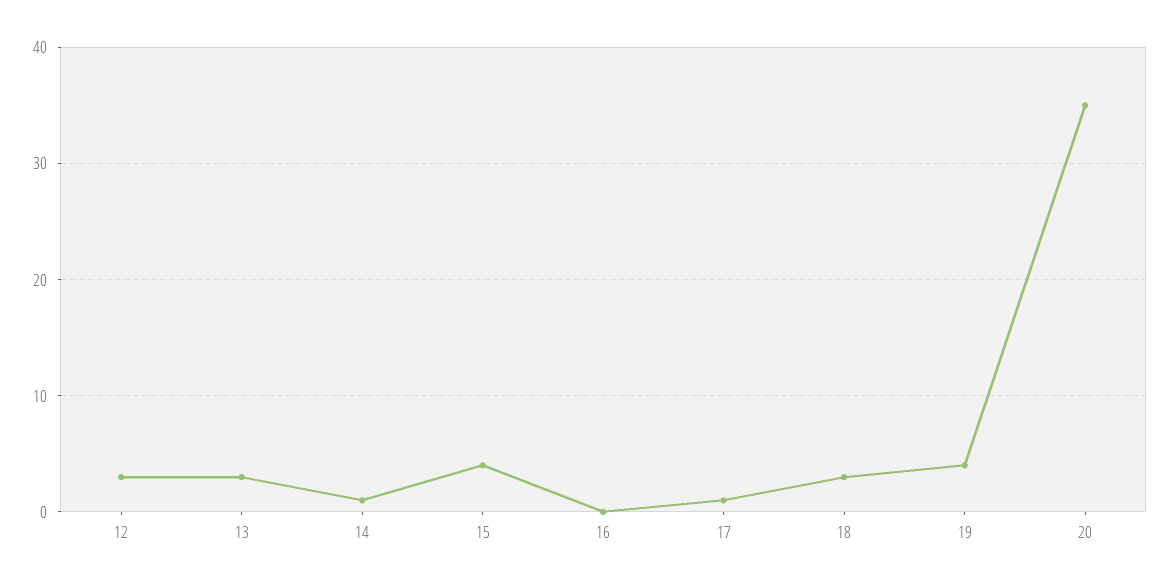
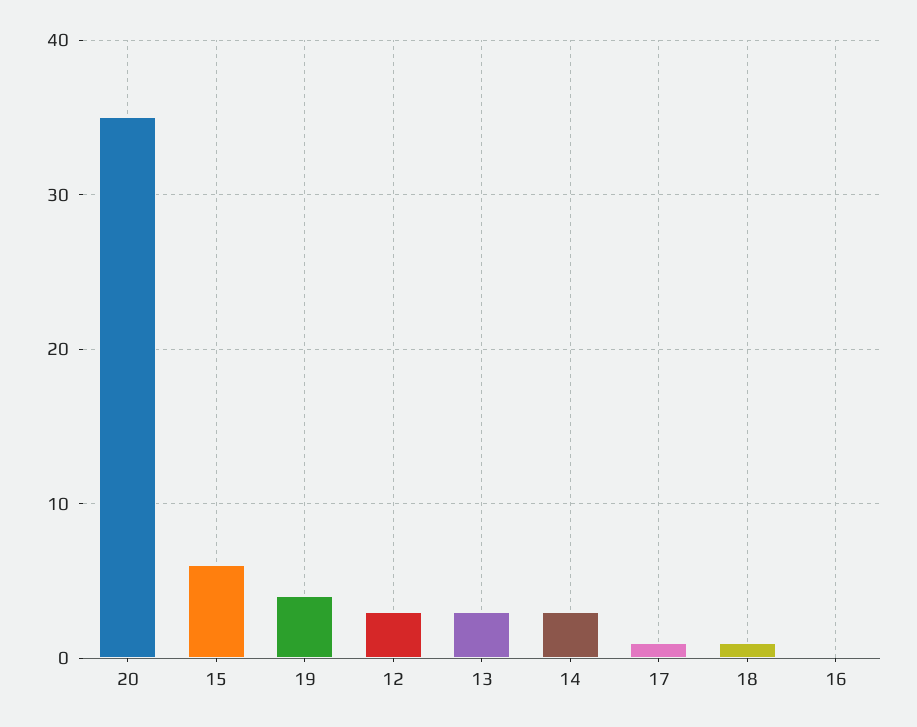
14: 1 -> 3
15: 4 -> 6
18: 3 -> 1

